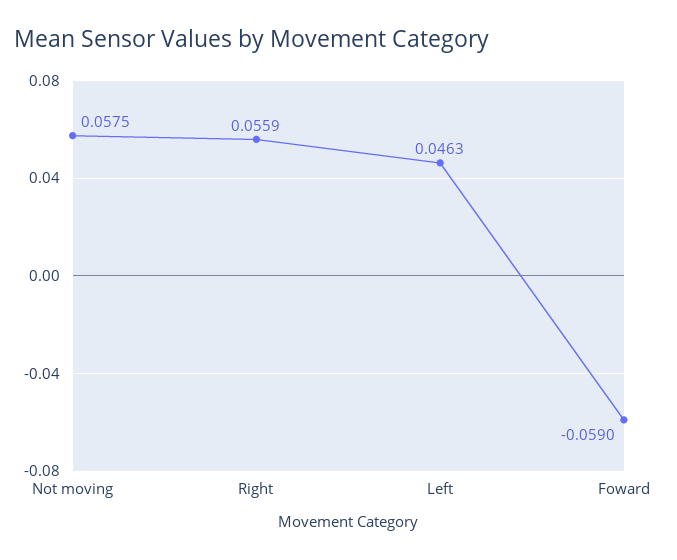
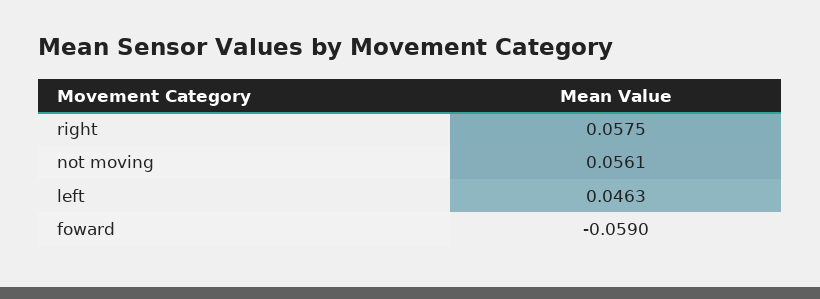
Not moving: 0.0575 -> 0.0561
Right: 0.0559 -> 0.0575

